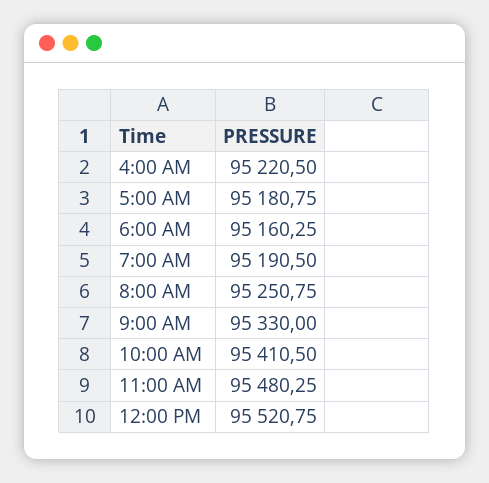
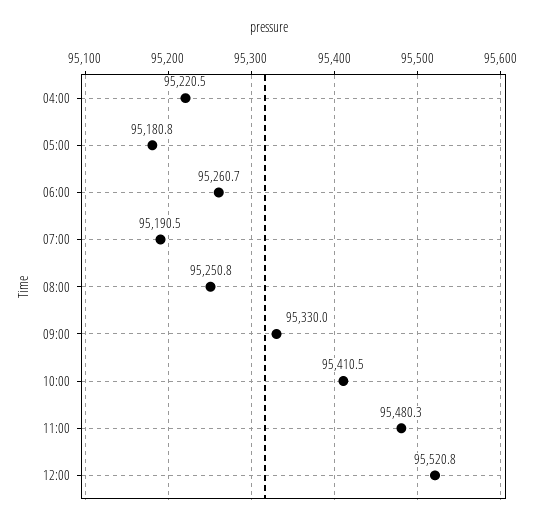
6:00 AM: 95160.25 -> 95260.7

